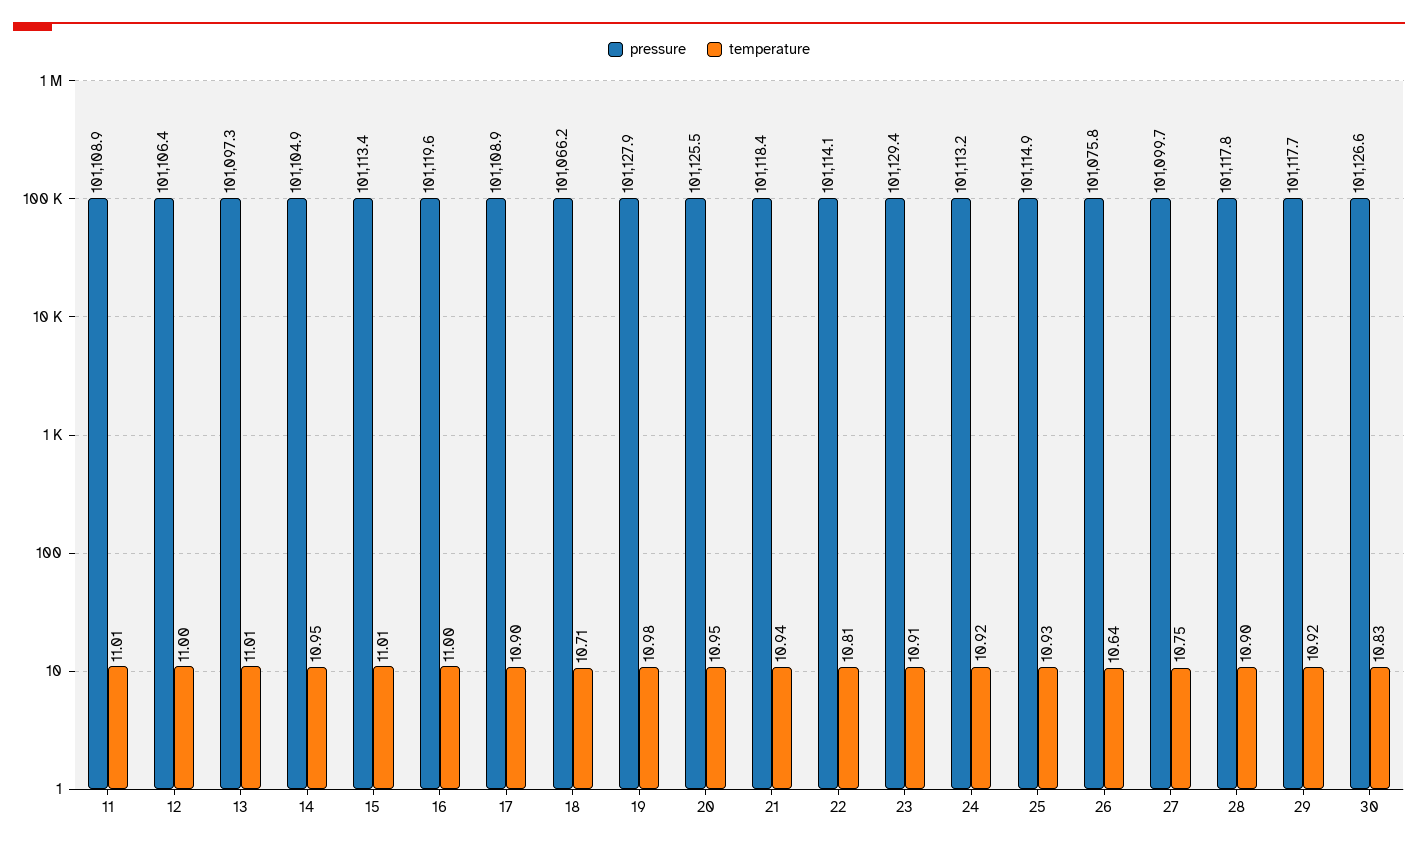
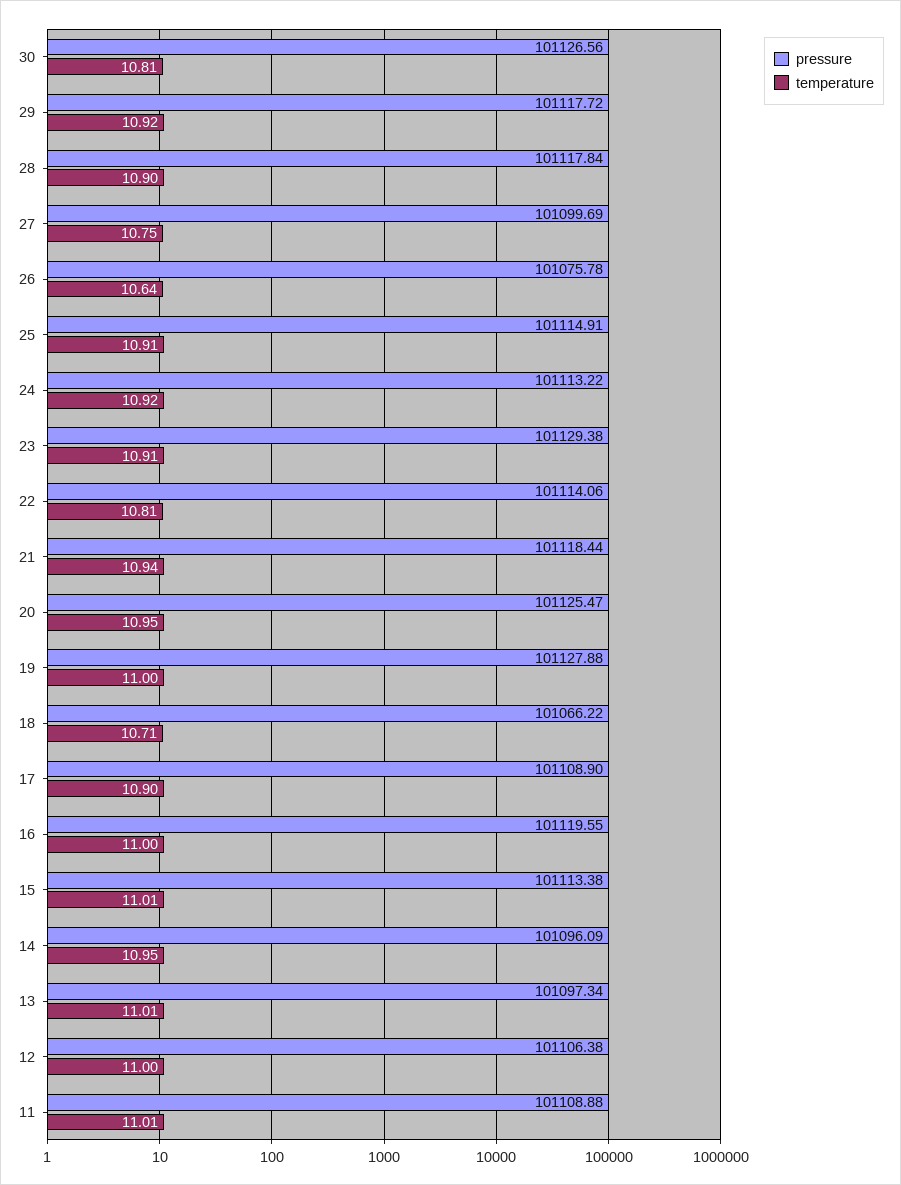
pressure, 14: 101104.9 -> 101096.09
temperature, 19: 10.98 -> 11
temperature, 25: 10.93 -> 10.91
temperature, 30: 10.83 -> 10.81

